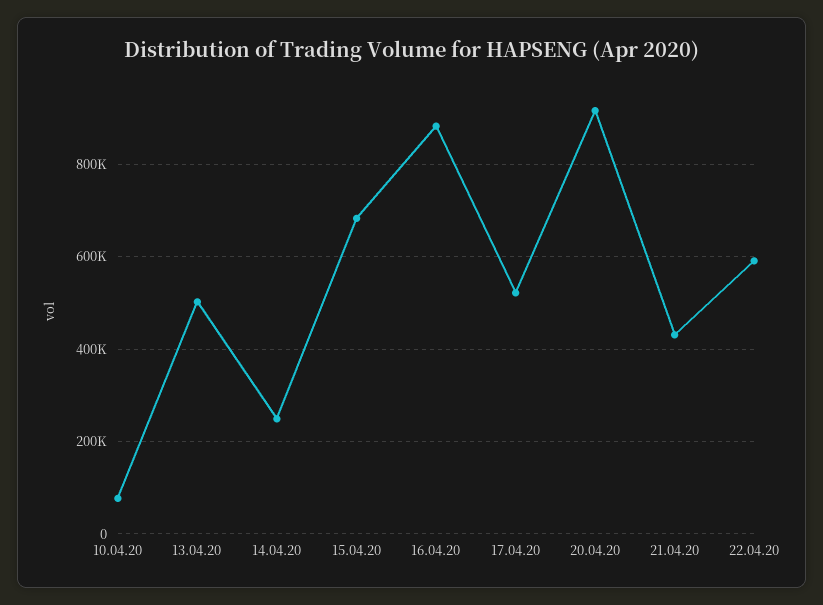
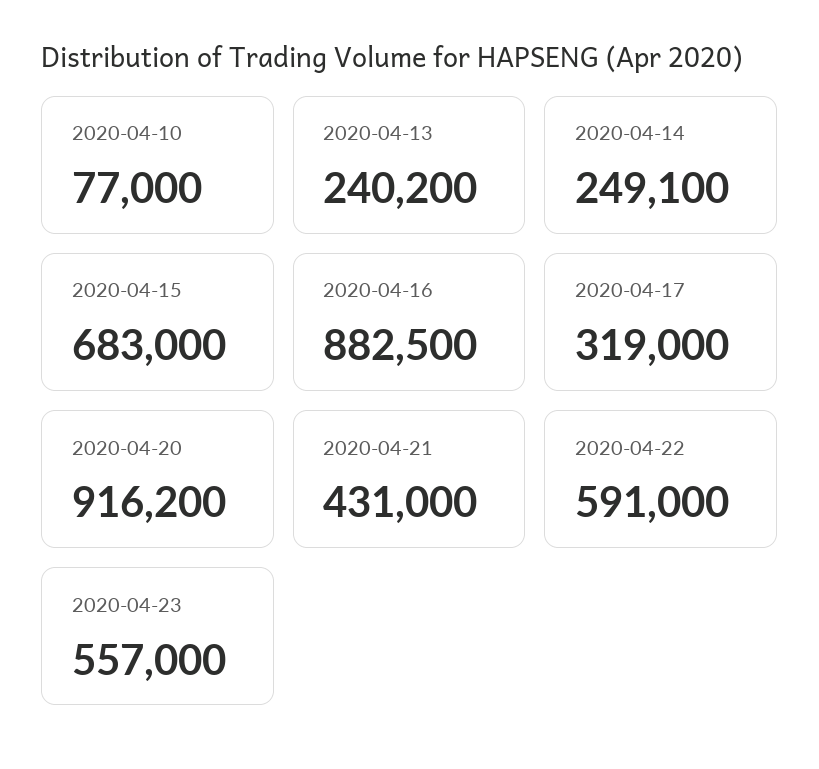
13.04.20: 500000 -> 240200
17.04.20: 520000 -> 319000
2020-04-23: none -> 557000

